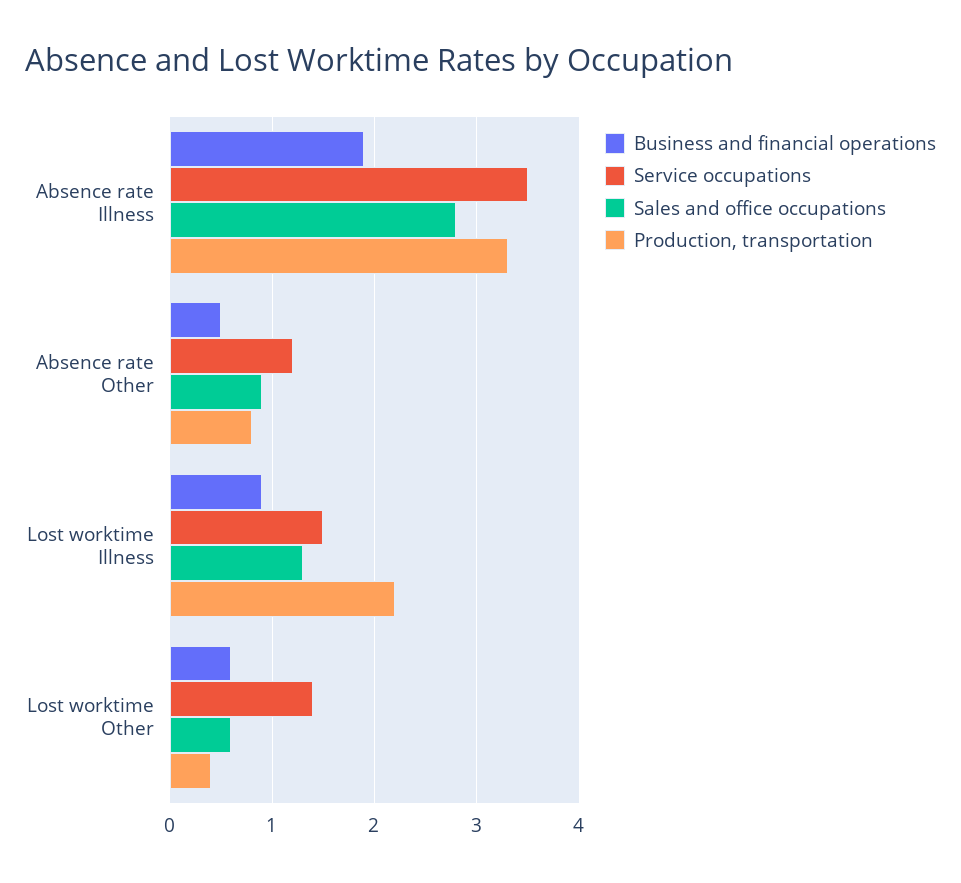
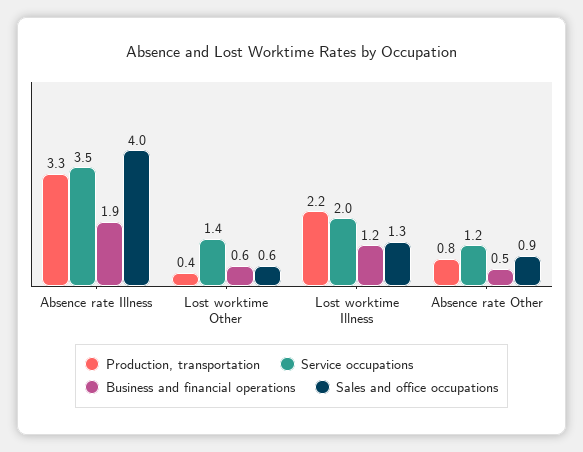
Sales and office occupations, Absence rate Illness: 2.8 -> 4
Business and financial operations, Lost worktime Illness: 0.9 -> 1.2
Service occupations, Lost worktime Illness: 1.5 -> 2

